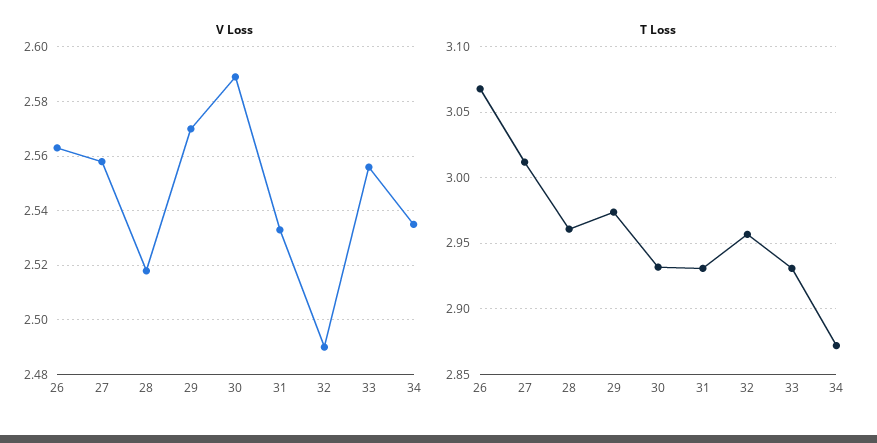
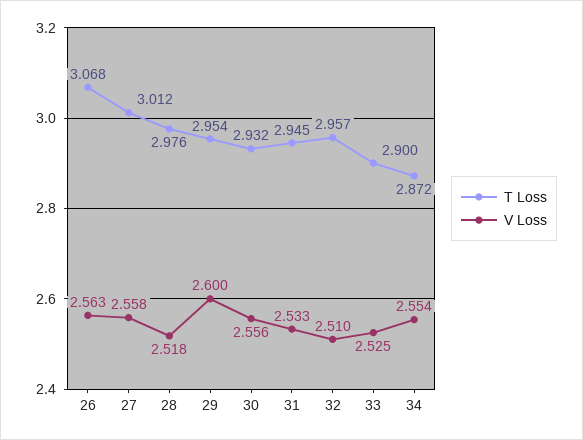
V Loss, 29: 2.57 -> 2.6
V Loss, 30: 2.59 -> 2.556
V Loss, 32: 2.49 -> 2.51
V Loss, 33: 2.555 -> 2.525
V Loss, 34: 2.535 -> 2.554
T Loss, 28: 2.96 -> 2.976
T Loss, 29: 2.975 -> 2.954
T Loss, 31: 2.93 -> 2.945
T Loss, 33: 2.93 -> 2.9

